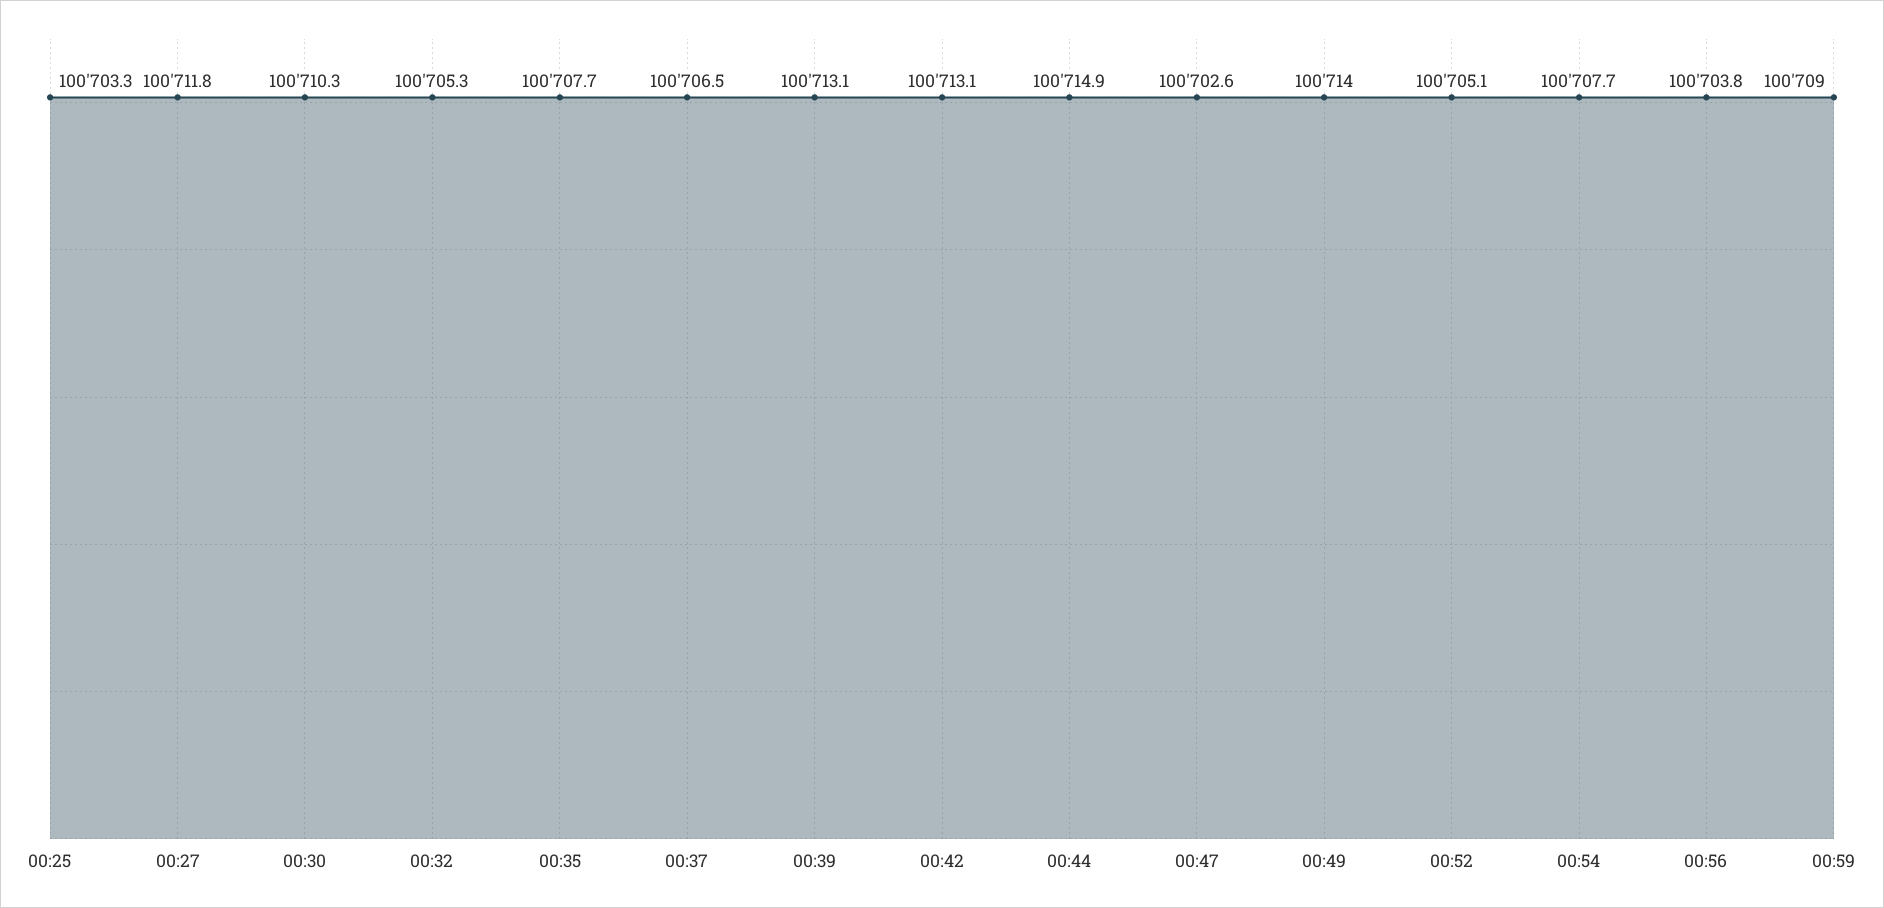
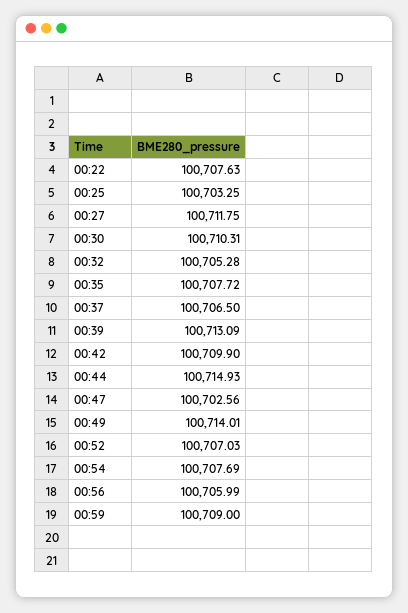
00:42: 100713.1 -> 100709.9
00:52: 100705.1 -> 100707.03
00:56: 100703.8 -> 100705.99
00:22: none -> 100707.63

